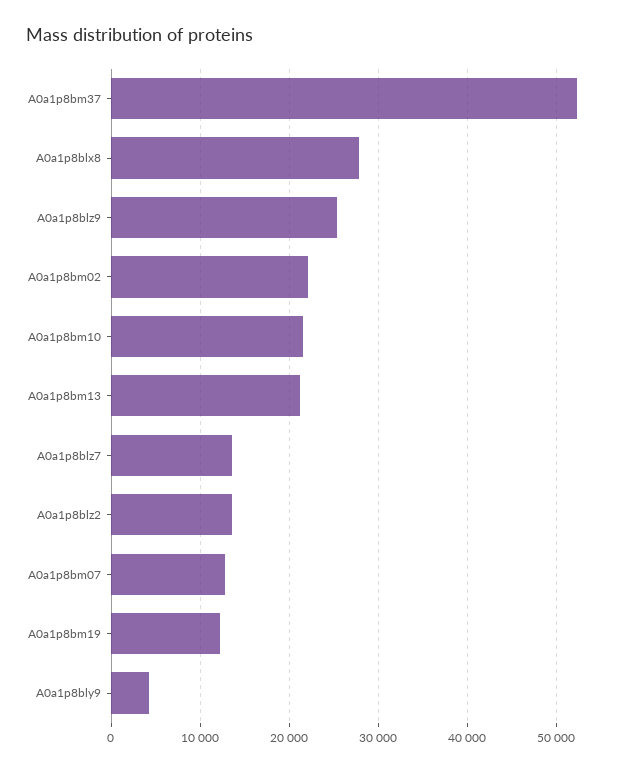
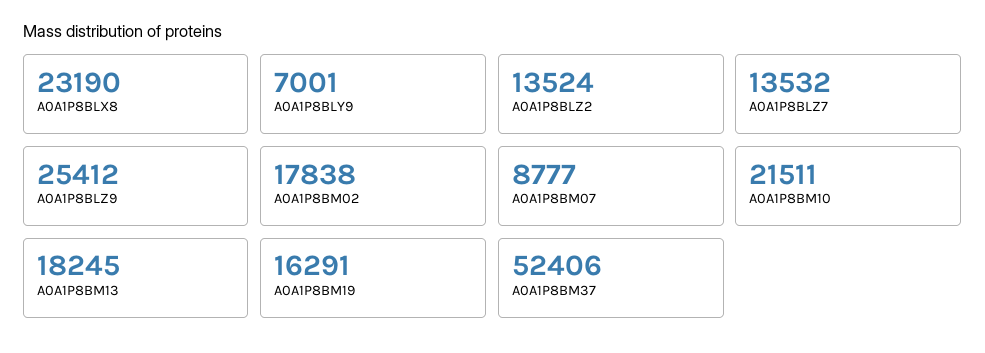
A0a1p8blx8: 28000 -> 23190
A0a1p8bm02: 22000 -> 17838
A0a1p8bm13: 21000 -> 18245
A0a1p8bm07: 13000 -> 8777
A0a1p8bm19: 12000 -> 16291
A0a1p8bly9: 4000 -> 7001

